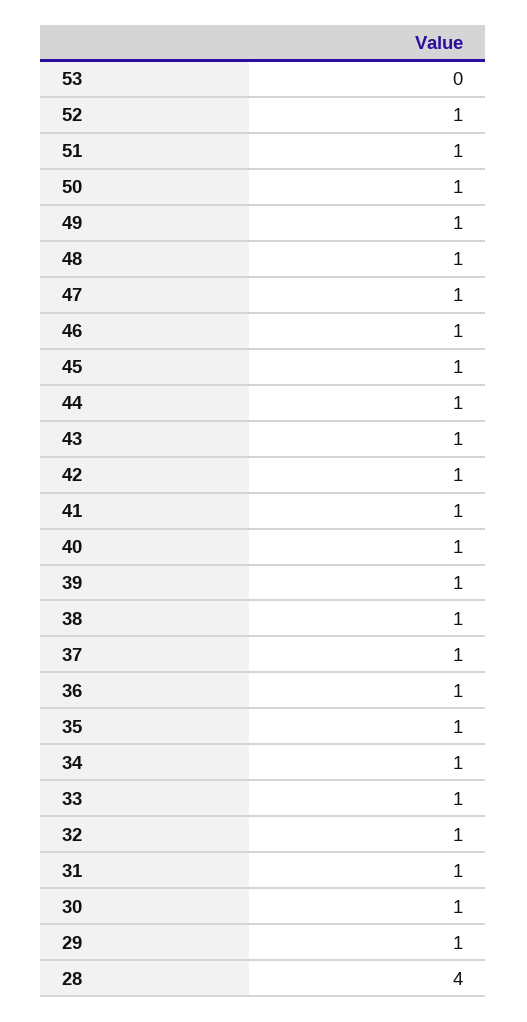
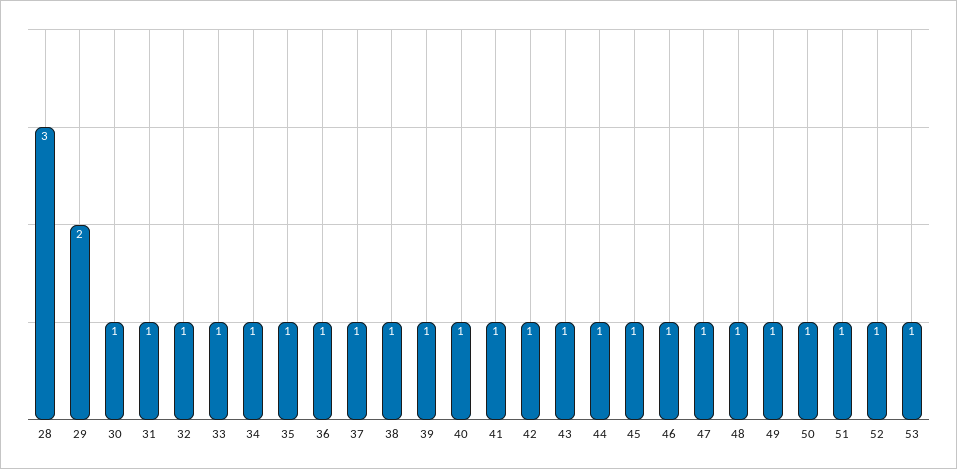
53: 0 -> 1
29: 1 -> 2
28: 4 -> 3

